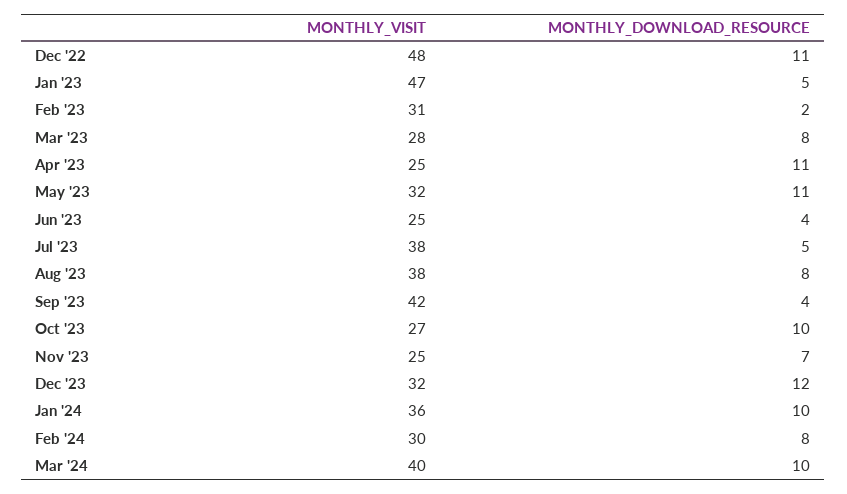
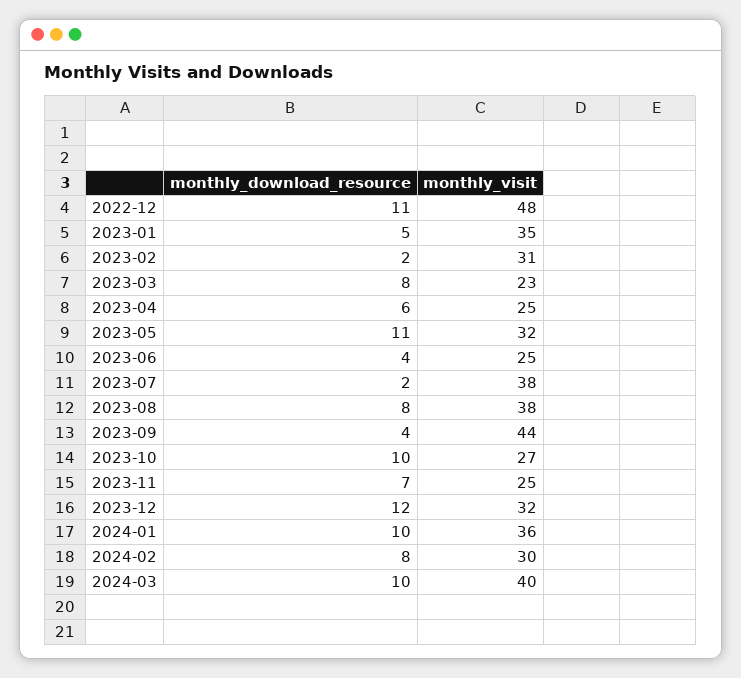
MONTHLY_VISIT, Jan '23: 47 -> 35
MONTHLY_VISIT, Mar '23: 28 -> 23
MONTHLY_DOWNLOAD_RESOURCE, Apr '23: 11 -> 6
MONTHLY_DOWNLOAD_RESOURCE, Jul '23: 5 -> 2
MONTHLY_VISIT, Sep '23: 42 -> 44

